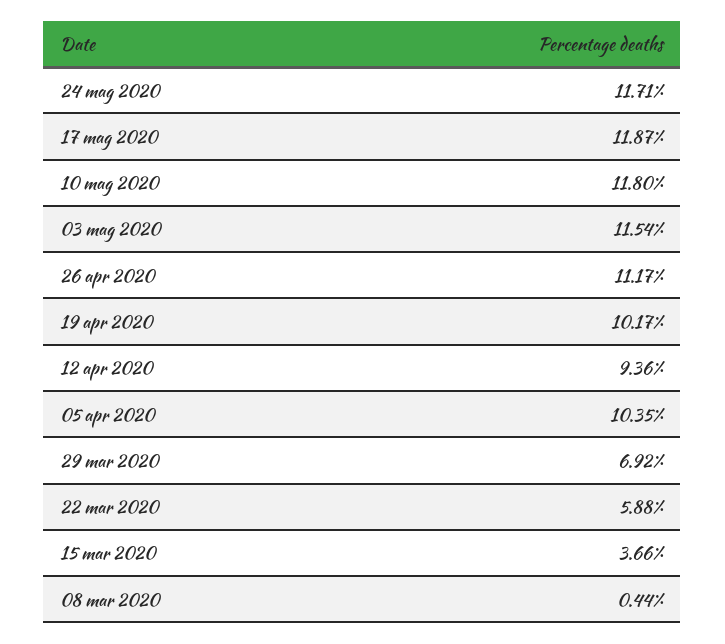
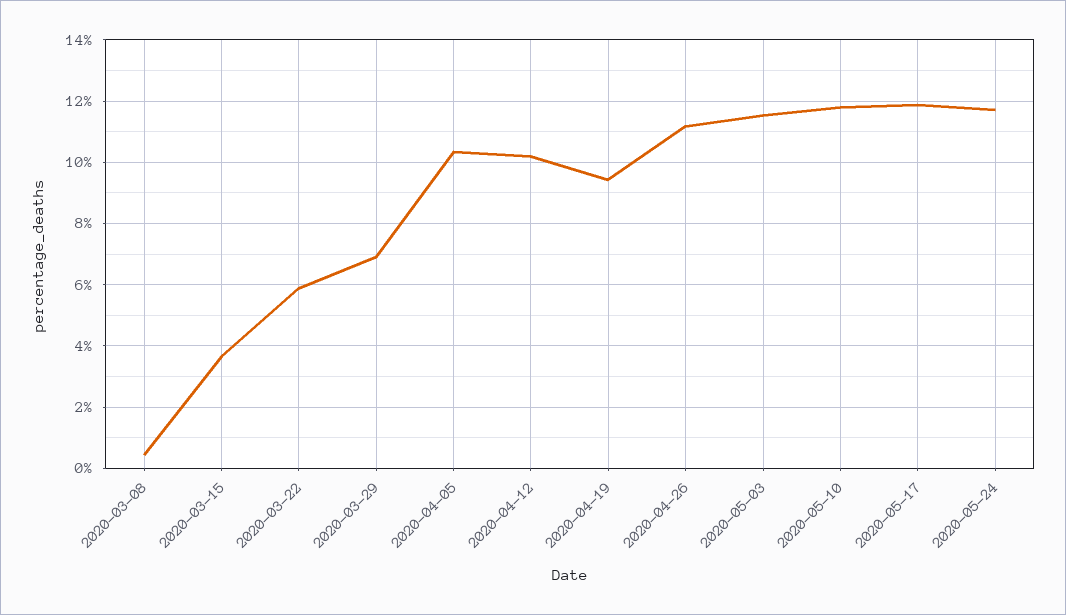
19 apr 2020: 10.17 -> 9.4
12 apr 2020: 9.36 -> 10.2

